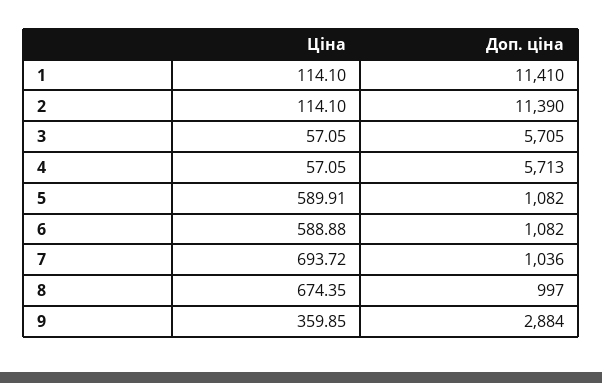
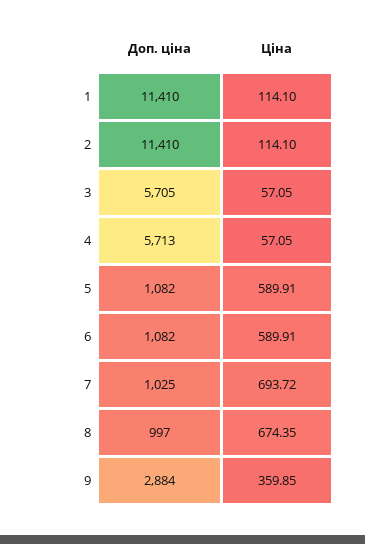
Доп. ціна, 2: 11390 -> 11410
Ціна, 6: 588.88 -> 589.91
Доп. ціна, 7: 1036 -> 1025

